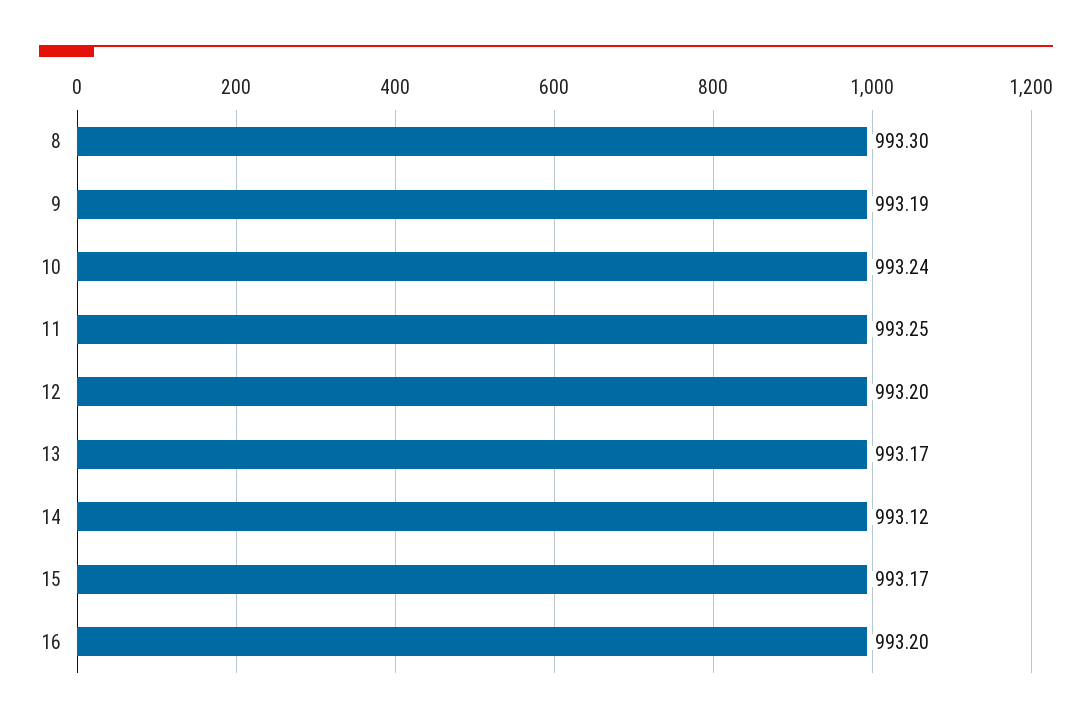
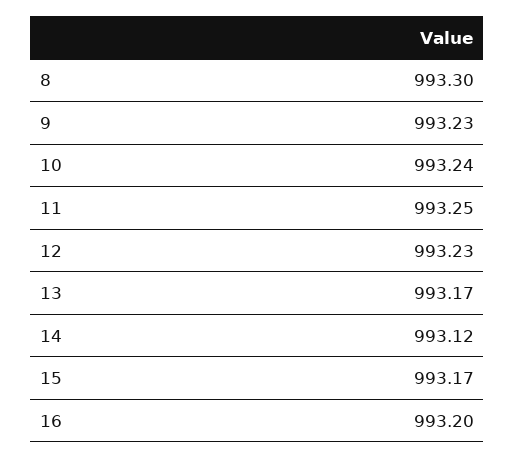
9: 993.19 -> 993.23
12: 993.2 -> 993.23

